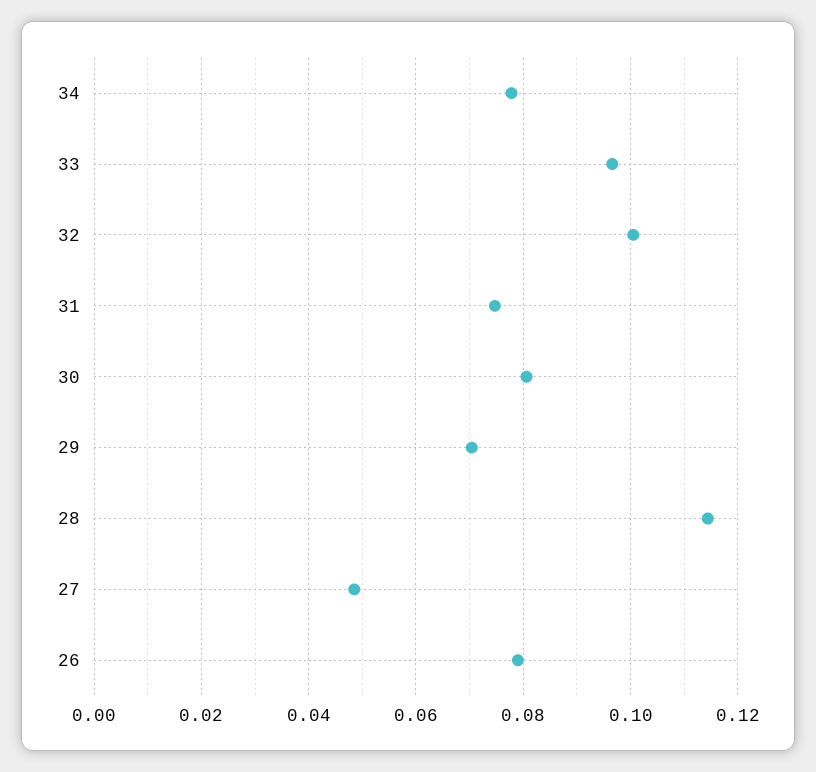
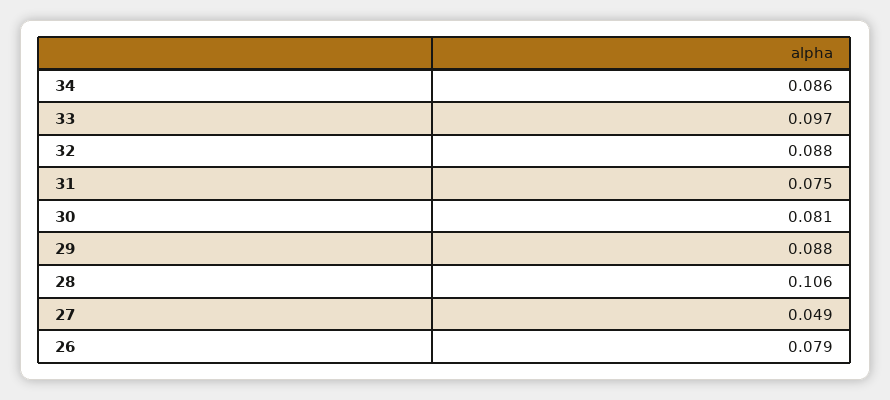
34: 0.078 -> 0.086
32: 0.1 -> 0.088
29: 0.07 -> 0.088
28: 0.114 -> 0.106

